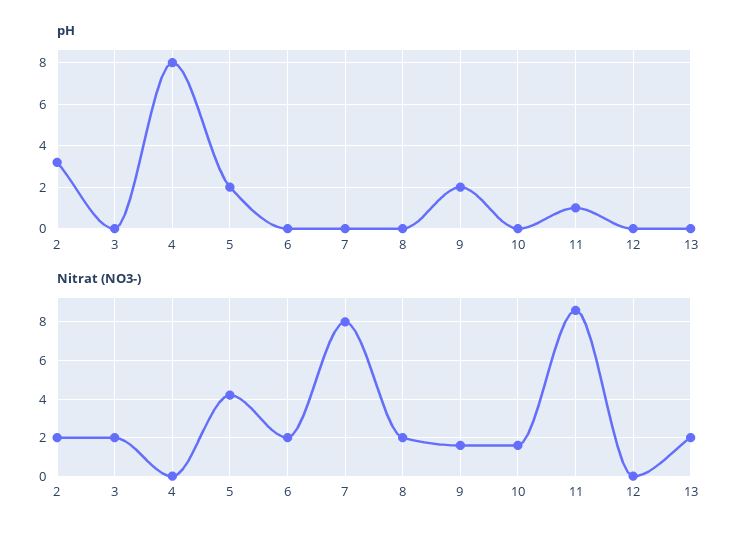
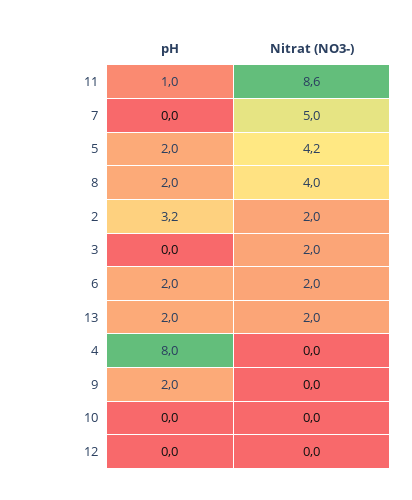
pH, 6: 0 -> 2
pH, 8: 0 -> 2
pH, 13: 0 -> 2
Nitrat (NO3-), 7: 8 -> 5
Nitrat (NO3-), 8: 2 -> 4
Nitrat (NO3-), 9: 1.5 -> 0
Nitrat (NO3-), 10: 1.5 -> 0

